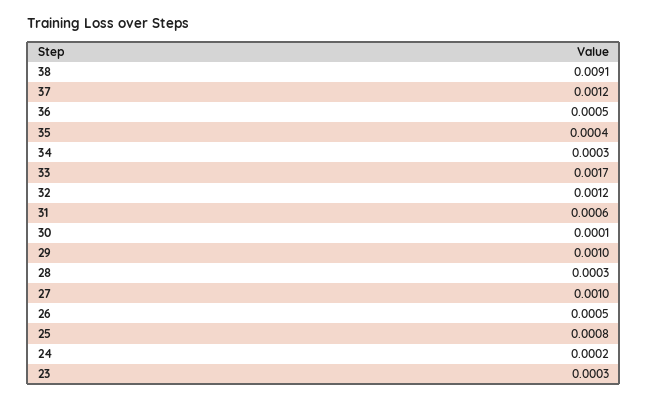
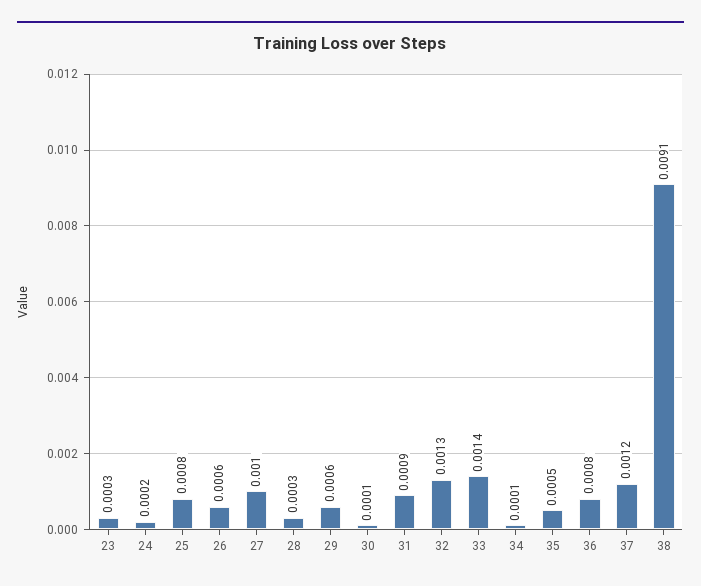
36: 0.0005 -> 0.0008
35: 0.0004 -> 0.0005
34: 0.0003 -> 0.0001
33: 0.0017 -> 0.0014
32: 0.0012 -> 0.0013
31: 0.0006 -> 0.0009
29: 0.001 -> 0.0006
26: 0.0005 -> 0.0006

